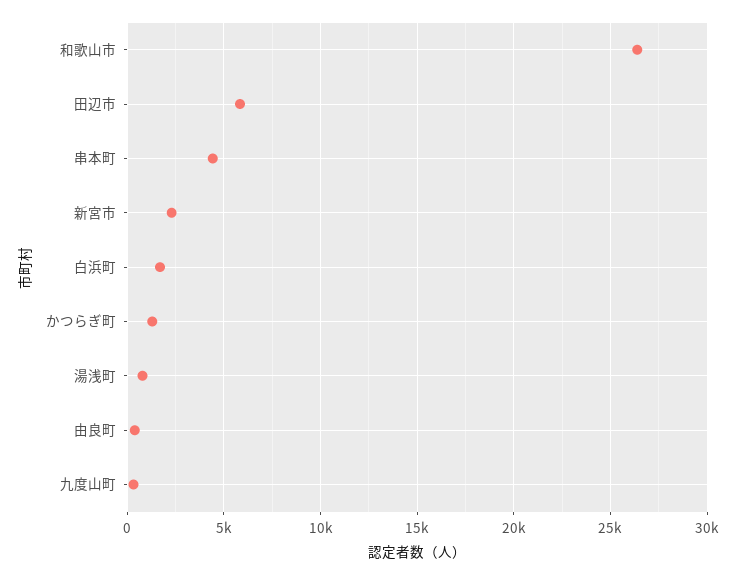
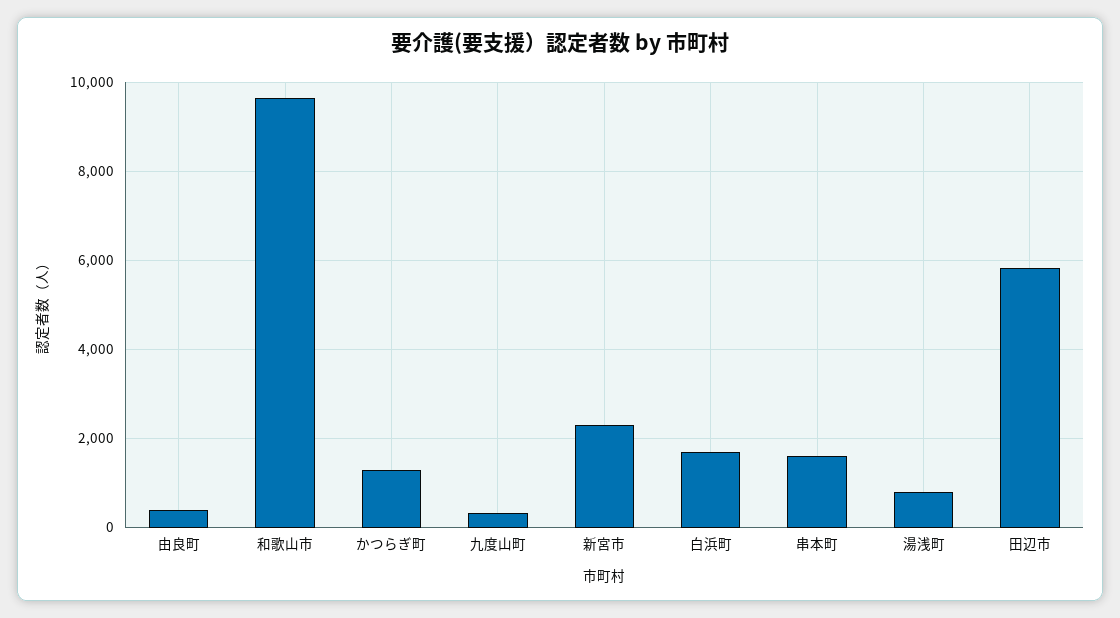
和歌山市: 26500 -> 9600
串本町: 4500 -> 1600

